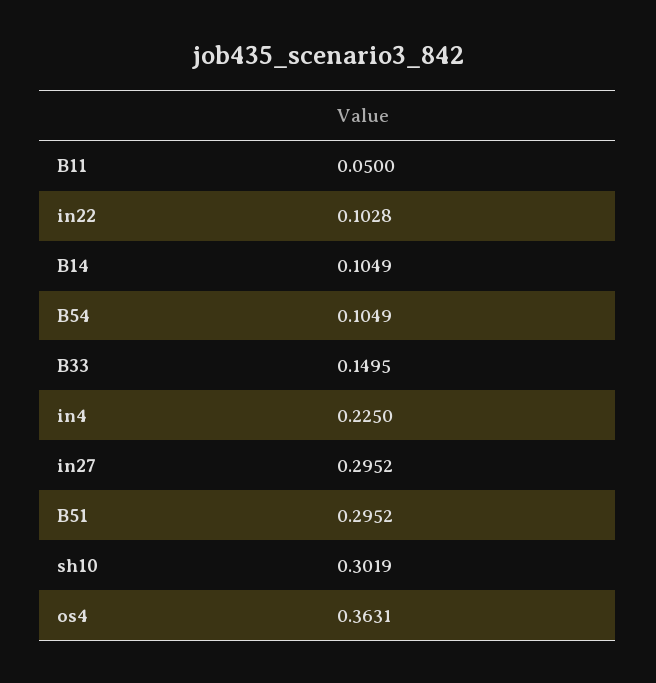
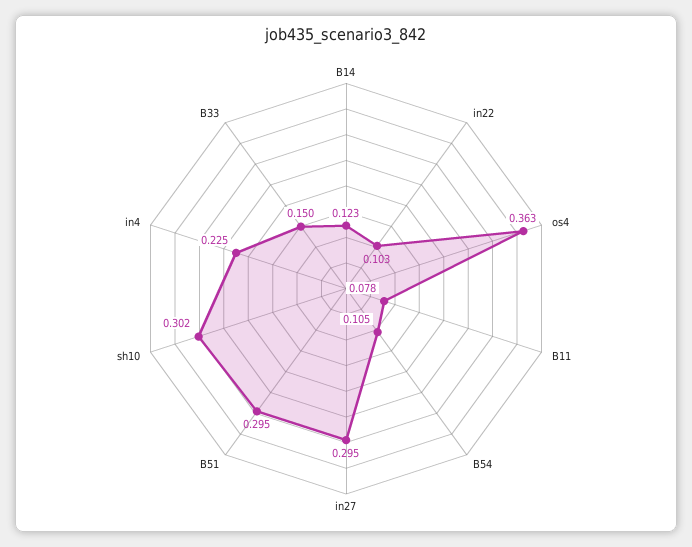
B11: 0.05 -> 0.078
B14: 0.1049 -> 0.123

